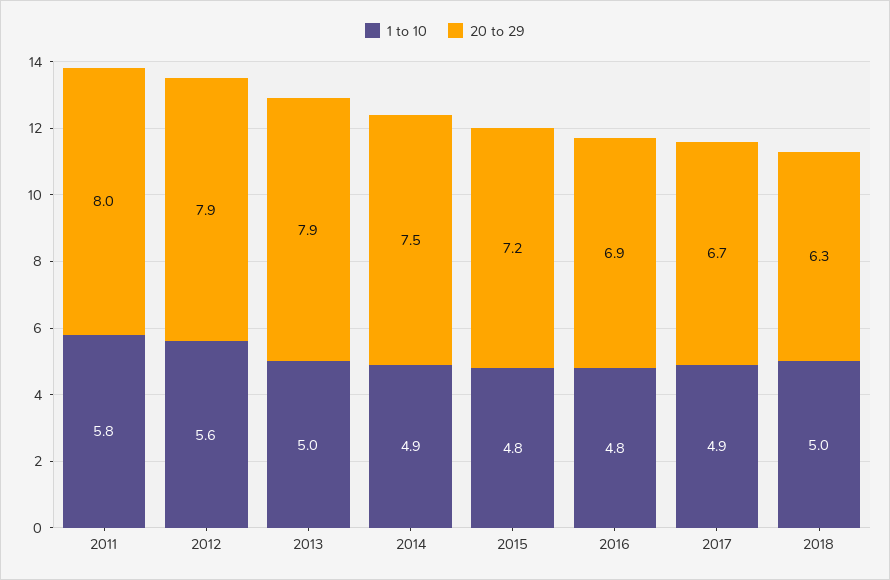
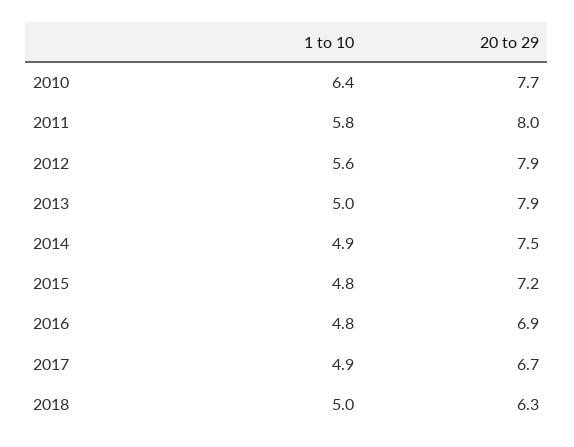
1 to 10, 2010: none -> 6.4
20 to 29, 2010: none -> 7.7

